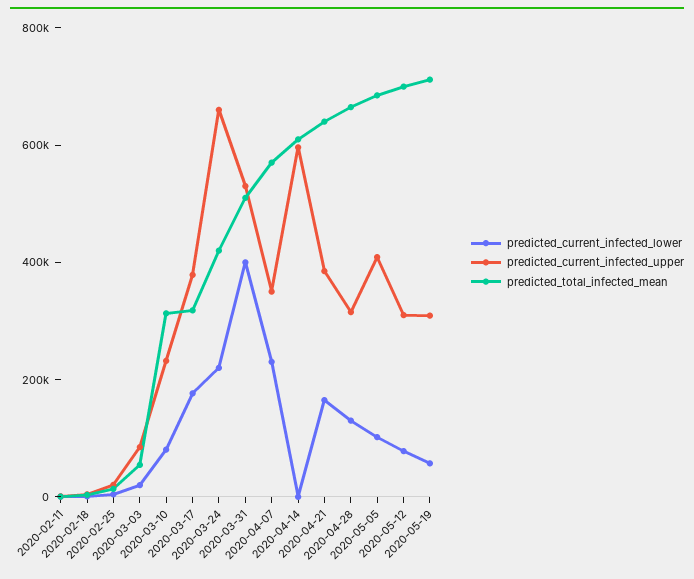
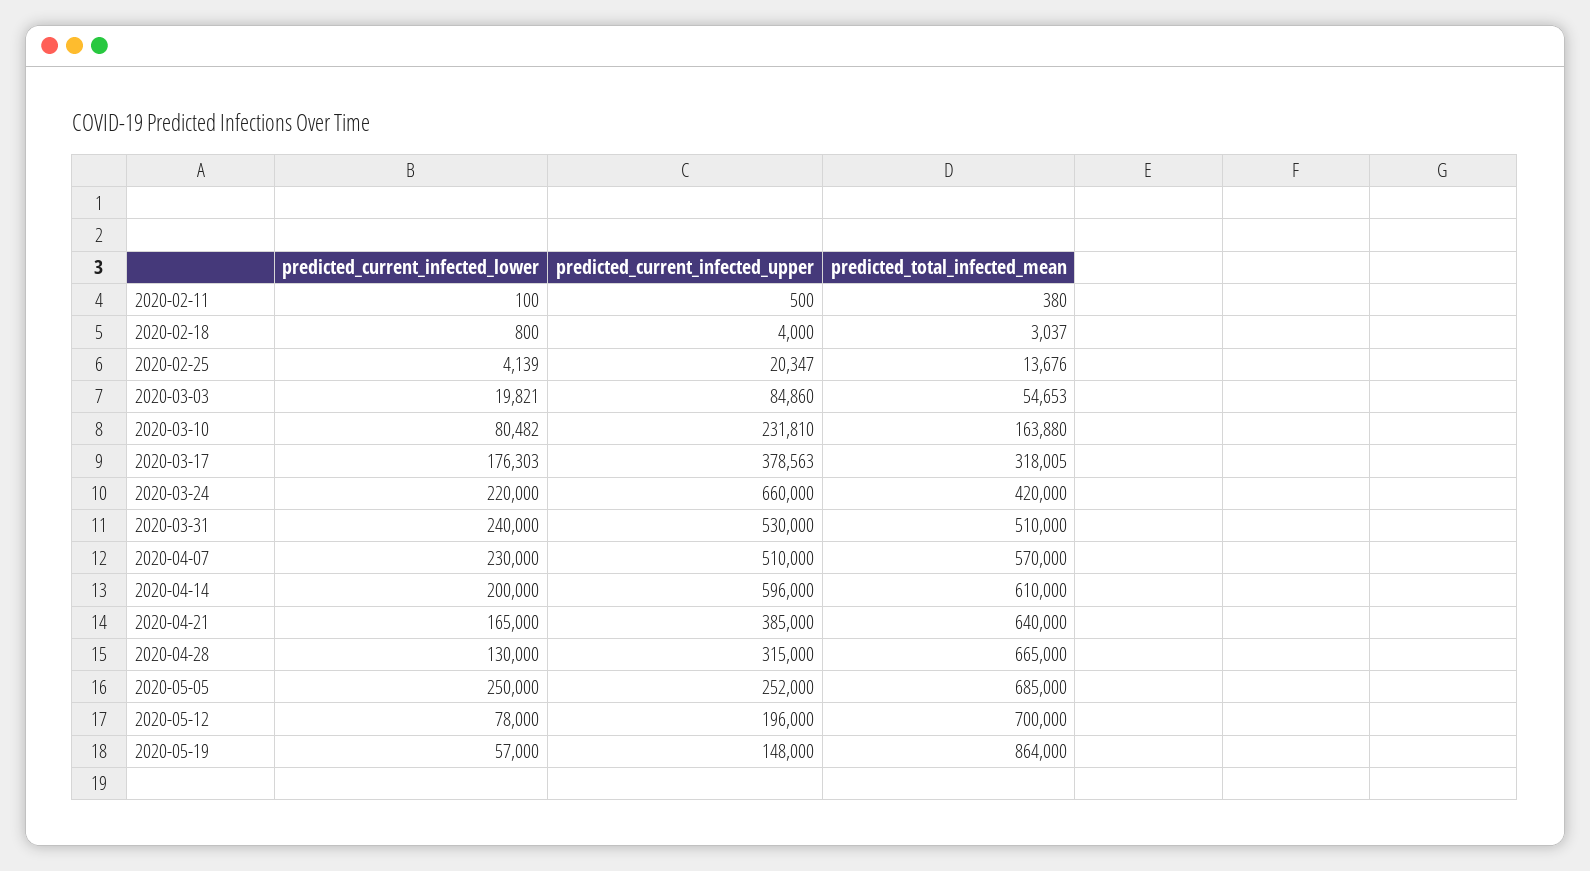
predicted_total_infected_mean, 2020-03-10: 300000 -> 163880
predicted_current_infected_lower, 2020-03-31: 400000 -> 240000
predicted_current_infected_upper, 2020-04-07: 350000 -> 510000
predicted_current_infected_lower, 2020-04-14: 0 -> 200000
predicted_current_infected_lower, 2020-05-05: 100000 -> 250000
predicted_current_infected_upper, 2020-05-05: 400000 -> 252000
predicted_current_infected_upper, 2020-05-12: 300000 -> 196000
predicted_current_infected_upper, 2020-05-19: 300000 -> 148000
predicted_total_infected_mean, 2020-05-19: 700000 -> 864000

